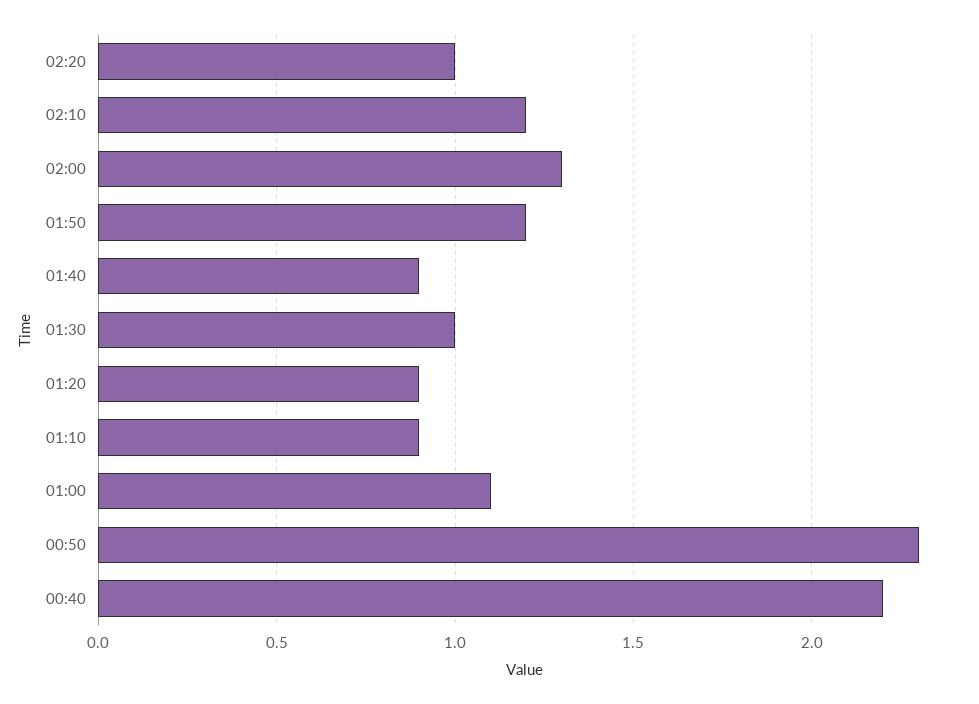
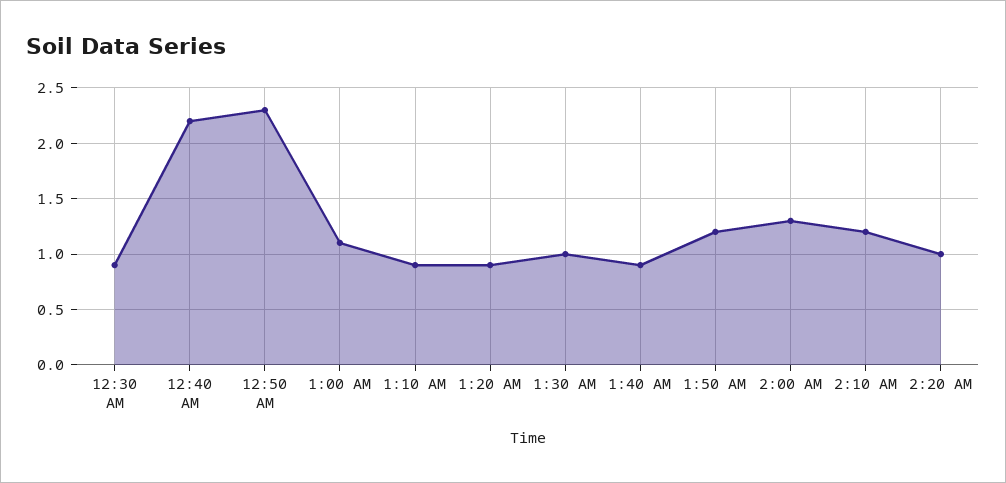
12:30 AM: none -> 0.9

